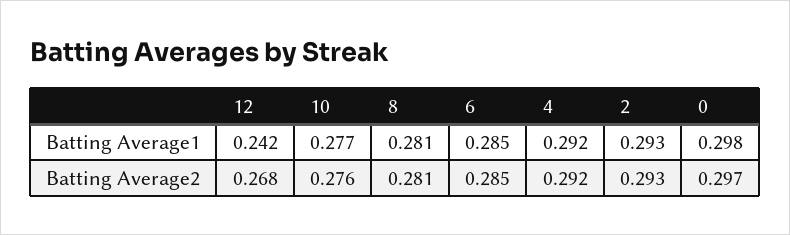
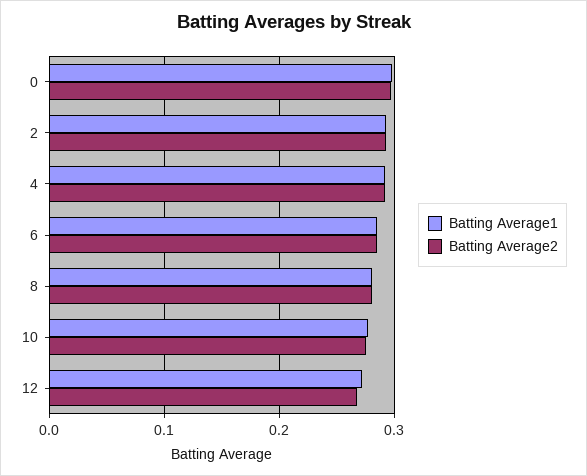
Batting Average1, 12: 0.242 -> 0.27

